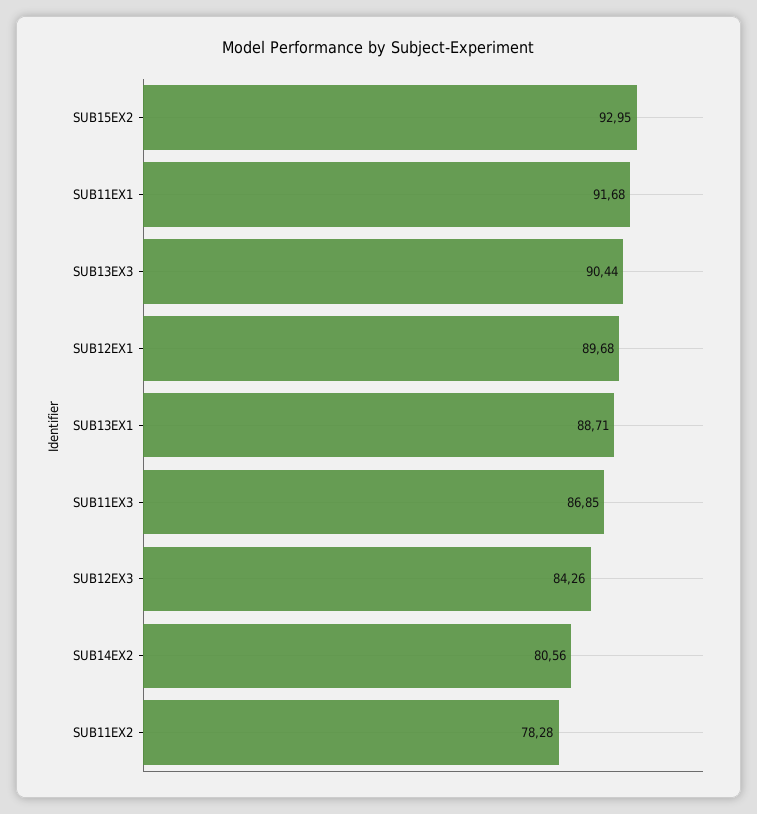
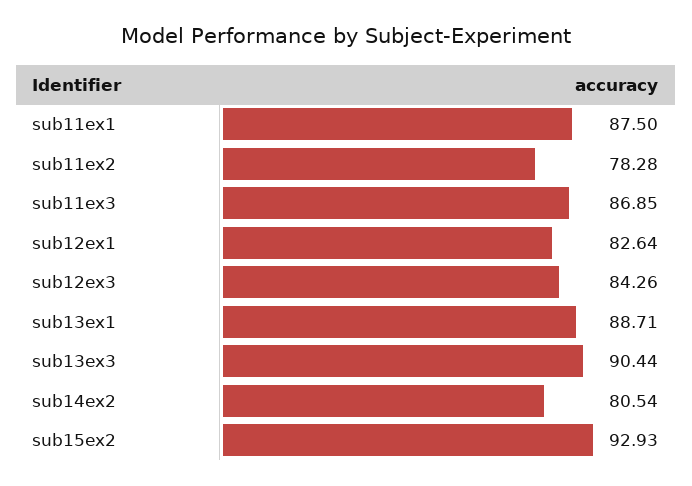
SUB15EX2: 92.95 -> 92.93
SUB11EX1: 91.68 -> 87.5
SUB12EX1: 89.68 -> 82.64
SUB14EX2: 80.56 -> 80.54

